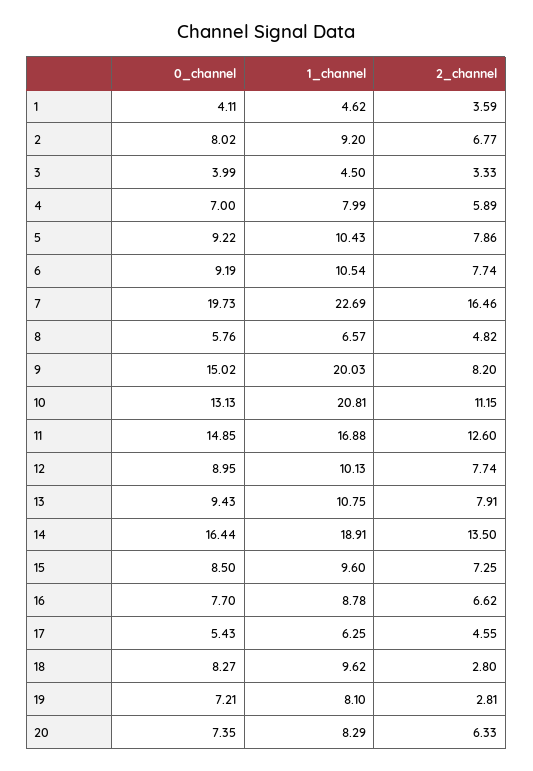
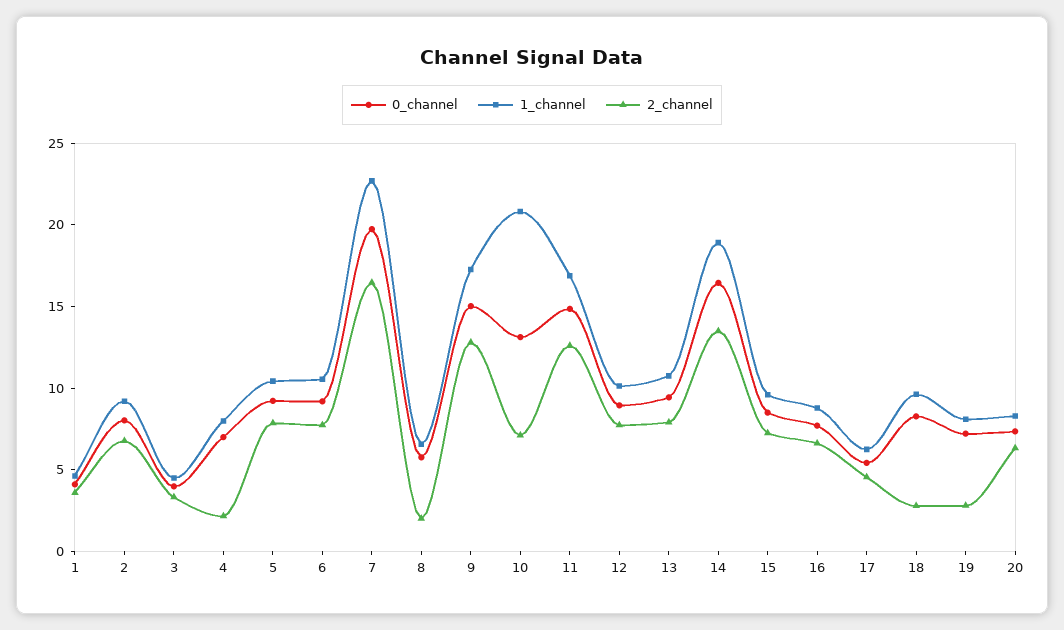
2_channel, 4: 5.89 -> 2
2_channel, 8: 4.82 -> 2
1_channel, 9: 20.03 -> 17
2_channel, 9: 8.2 -> 13
2_channel, 10: 11.15 -> 7

